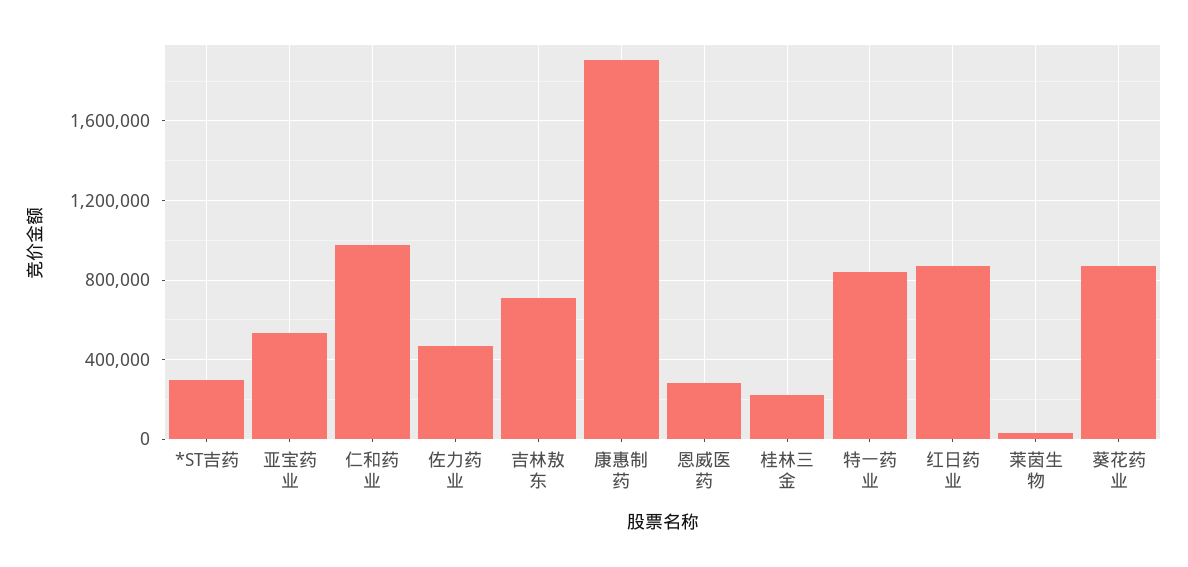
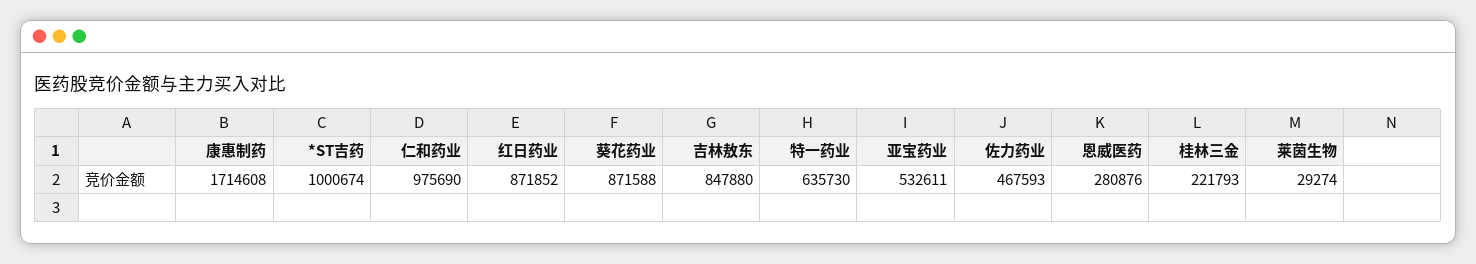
*ST吉药: 300000 -> 1000674
吉林敖东: 700000 -> 847880
康惠制药: 1900000 -> 1714608
特一药业: 850000 -> 635730

